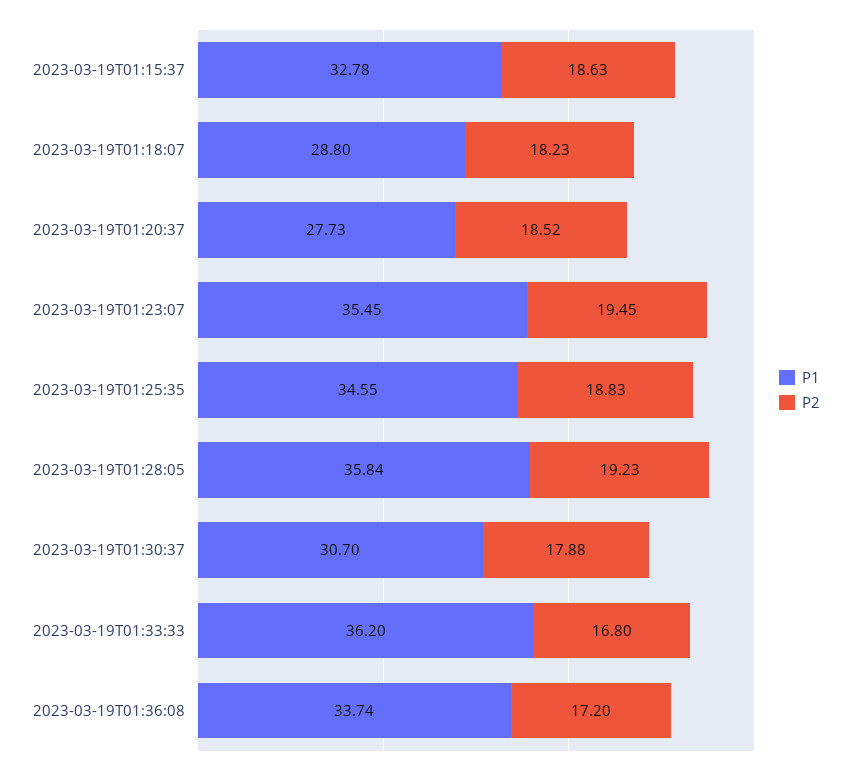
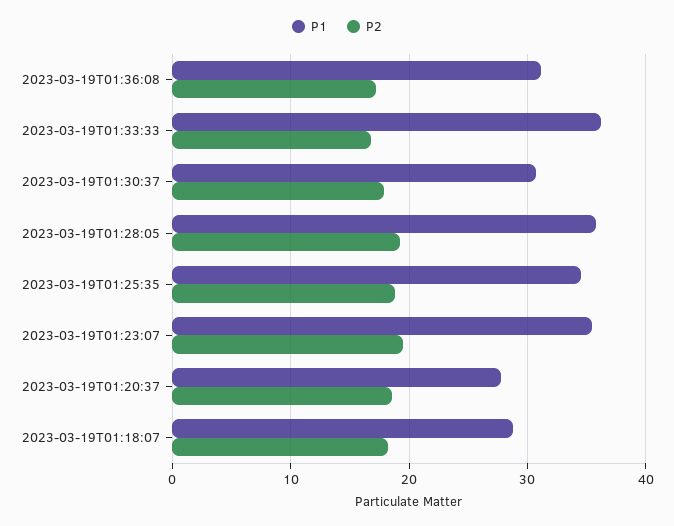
P1, 2023-03-19T01:15:37: 32.78 -> none
P2, 2023-03-19T01:15:37: 18.63 -> none
P1, 2023-03-19T01:36:08: 33.74 -> 31

